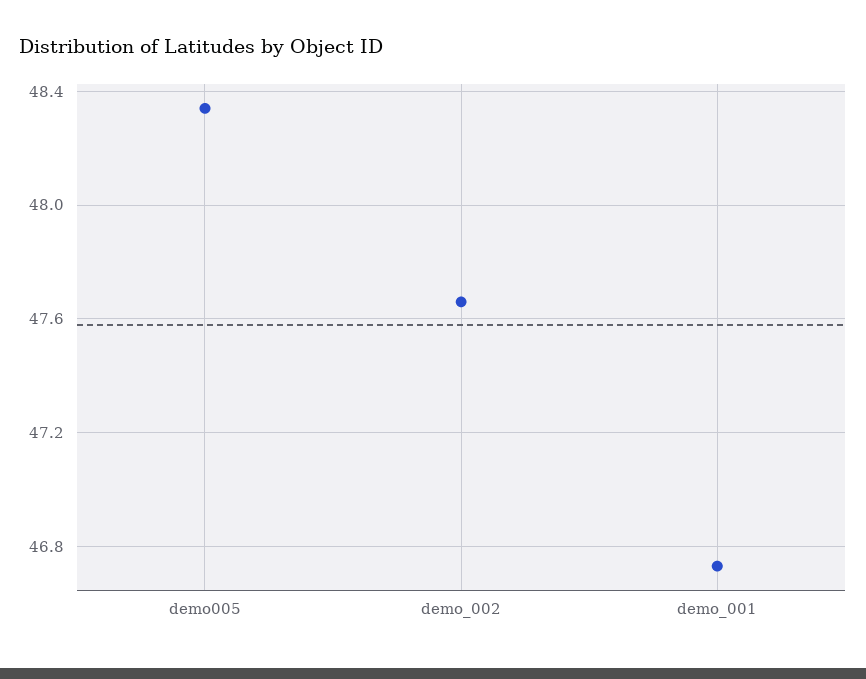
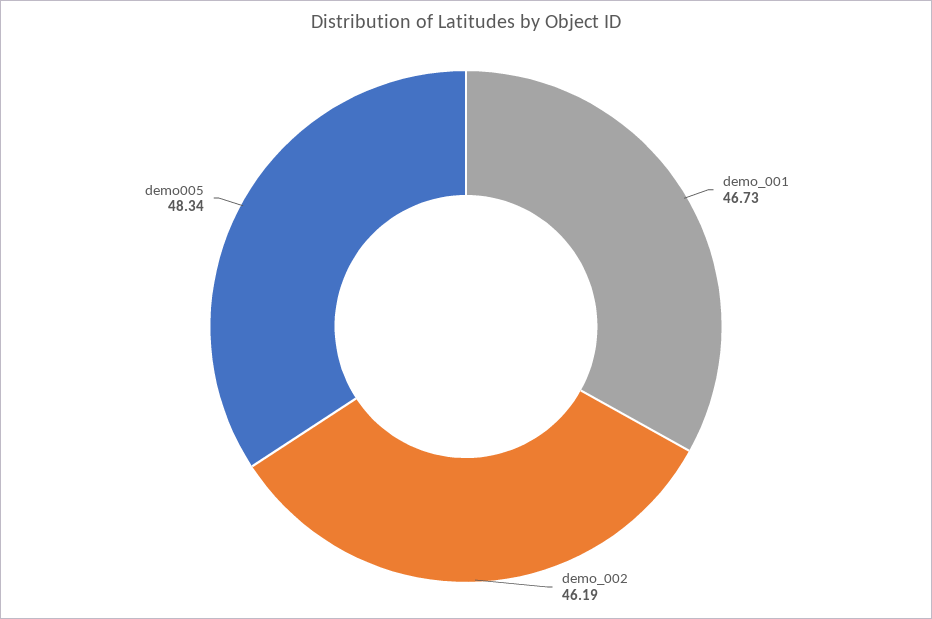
demo_002: 47.65 -> 46.19

